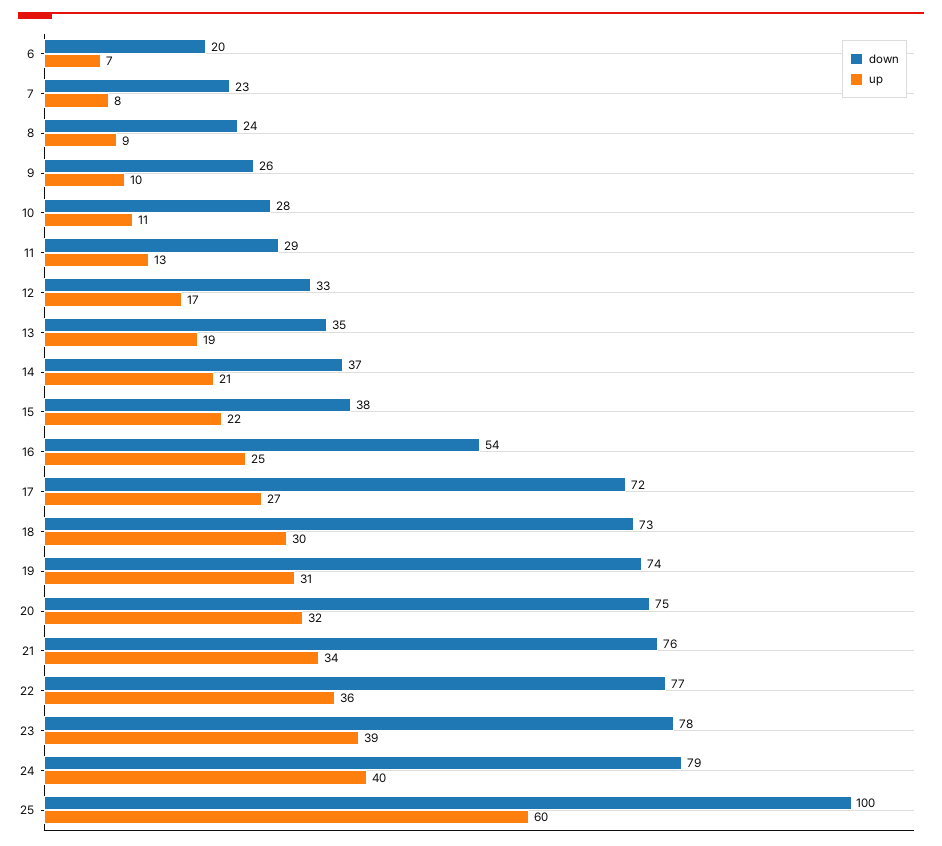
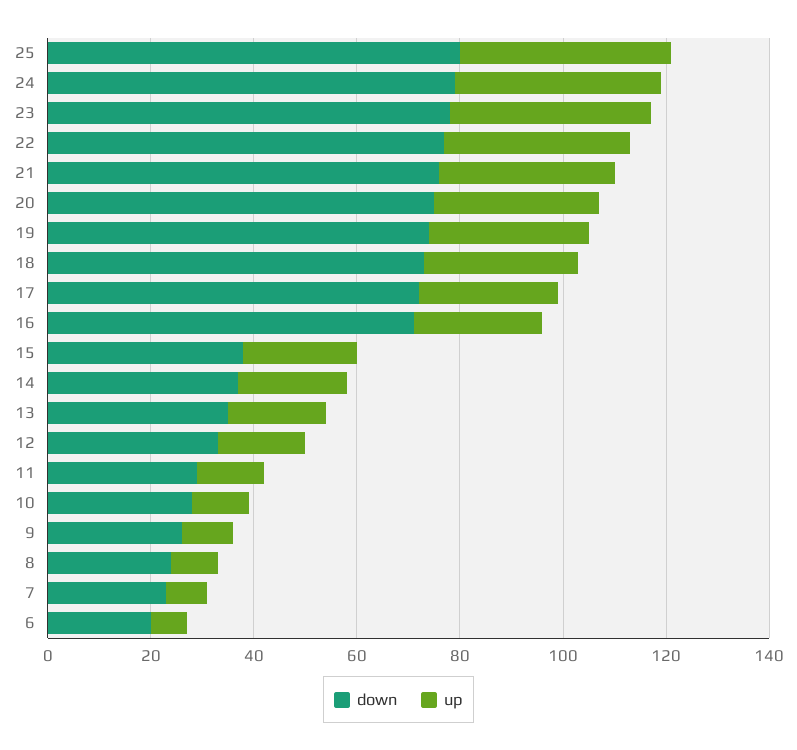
down, 16: 54 -> 70
down, 25: 100 -> 80
up, 25: 60 -> 40

